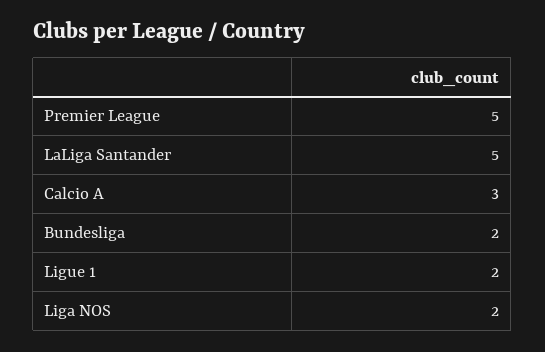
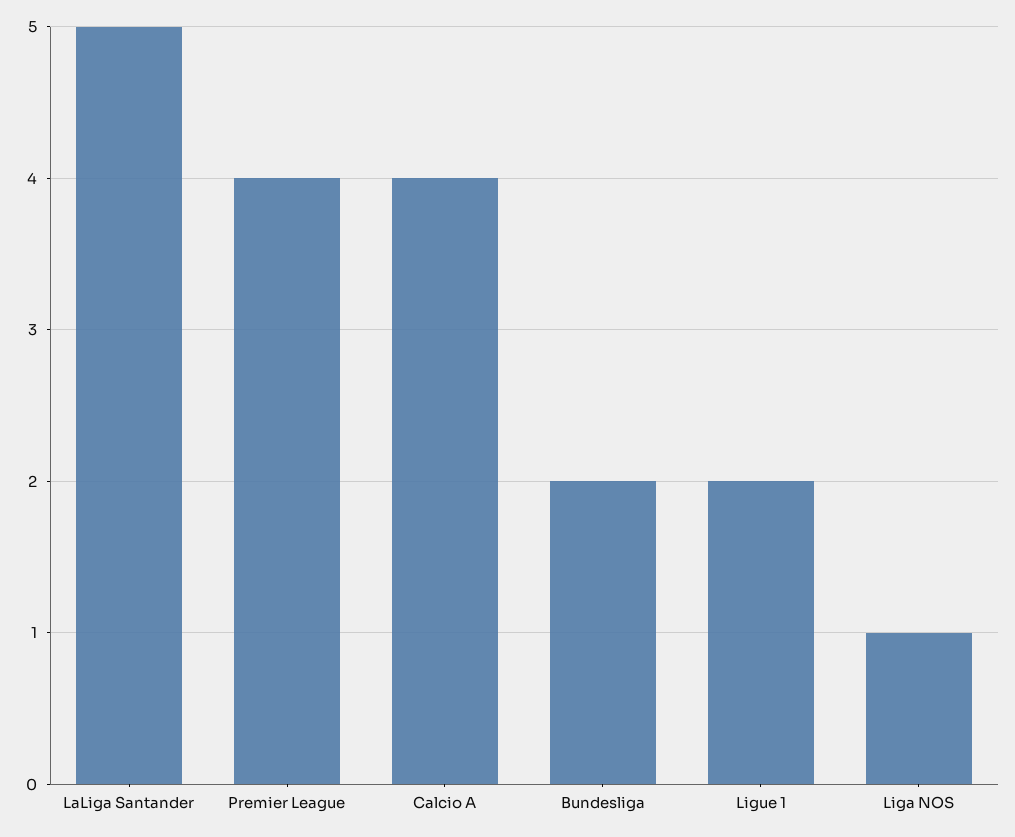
Premier League: 5 -> 4
Calcio A: 3 -> 4
Liga NOS: 2 -> 1

